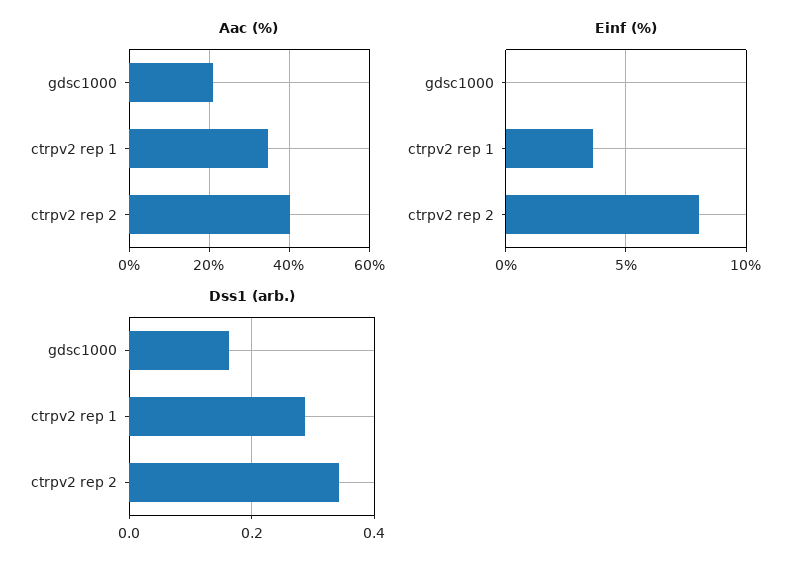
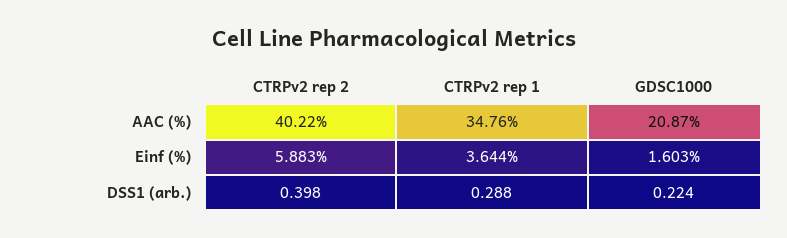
Einf (%), gdsc1000: 0 -> 1.603
Einf (%), ctrpv2 rep 2: 8 -> 5.883
Dss1 (arb.), gdsc1000: 0.16 -> 0.224
Dss1 (arb.), ctrpv2 rep 2: 0.34 -> 0.398

